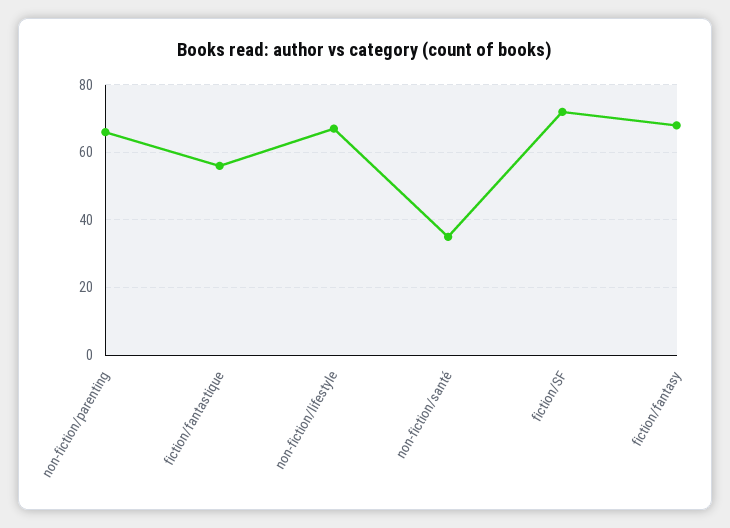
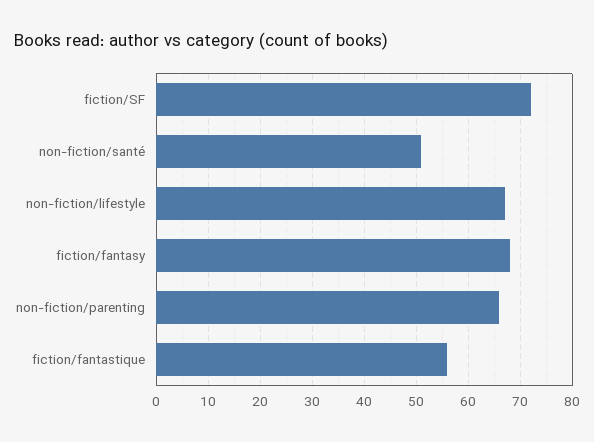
non-fiction/santé: 35 -> 50

